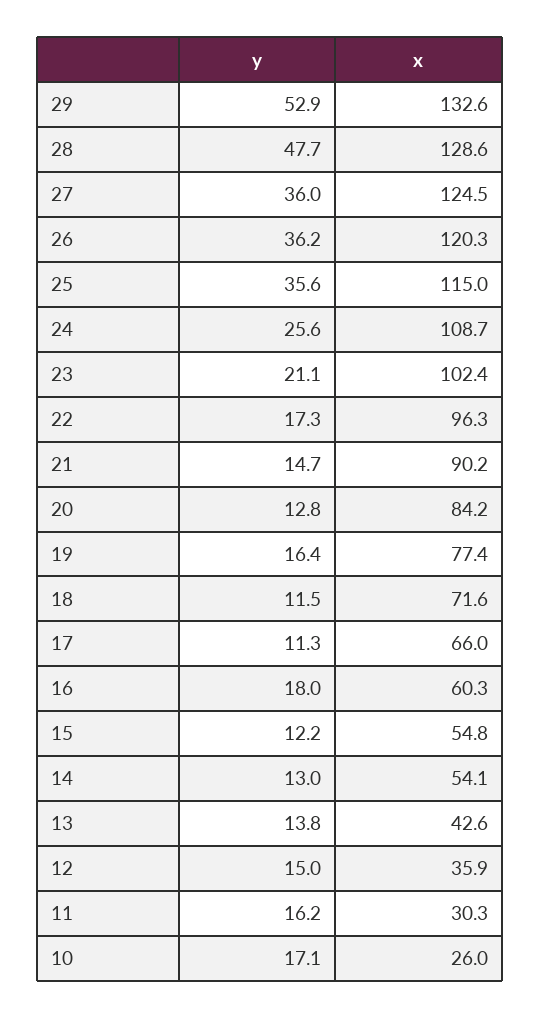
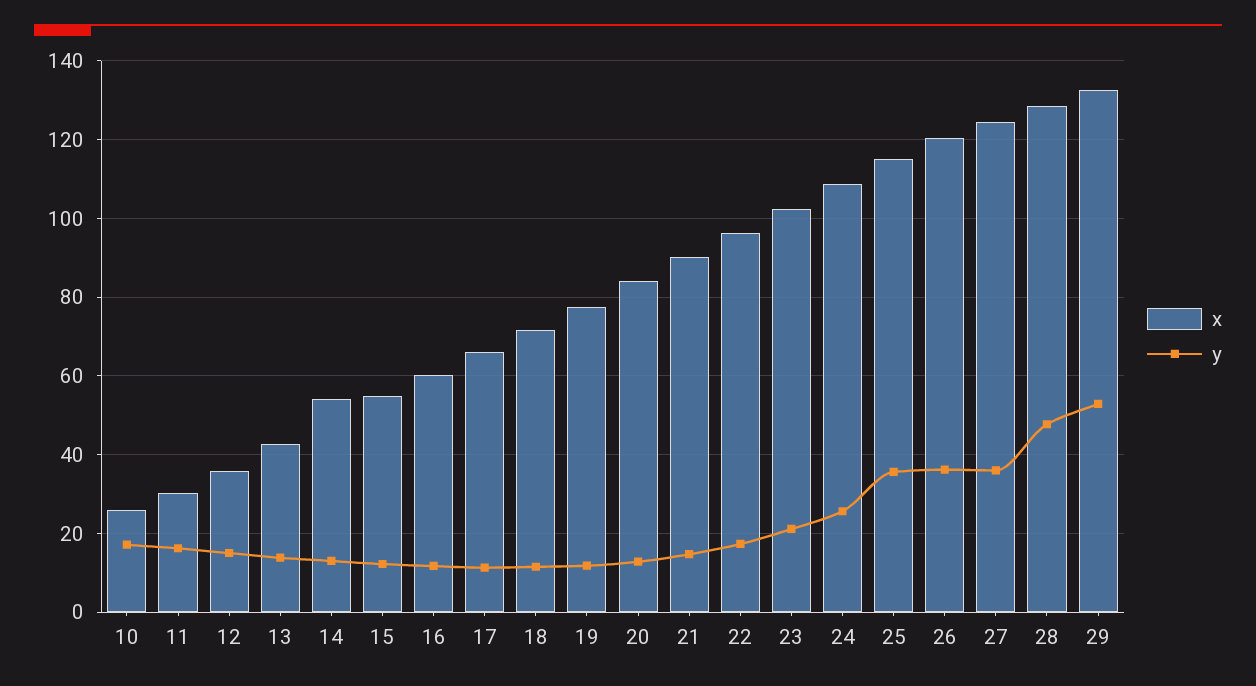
y, 19: 16.4 -> 12
y, 16: 18 -> 12

